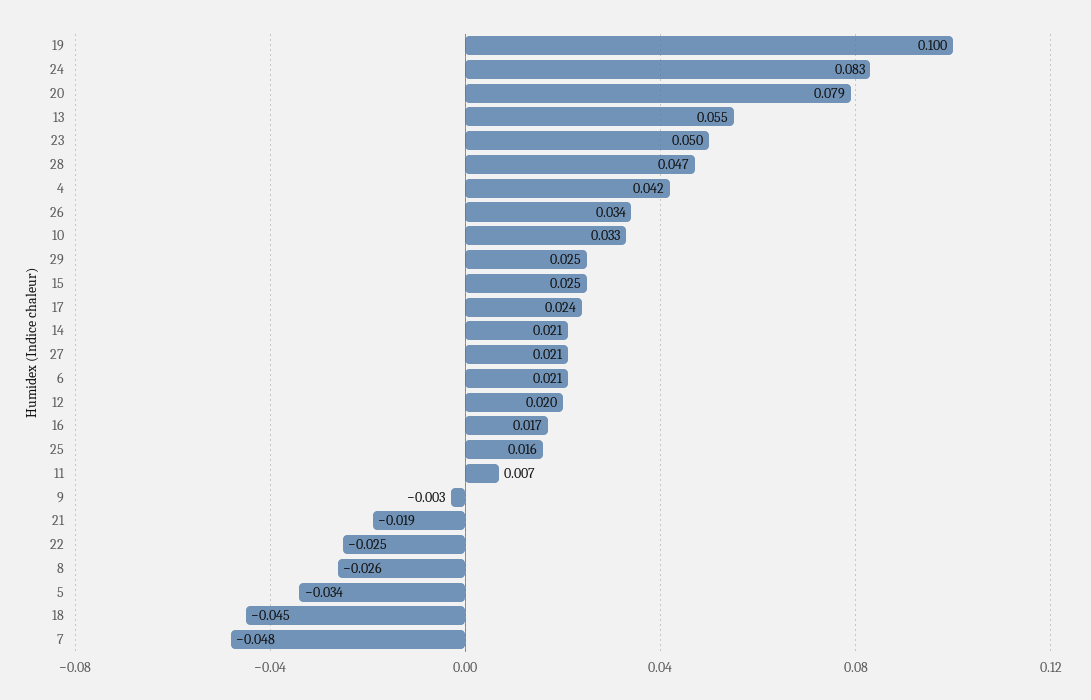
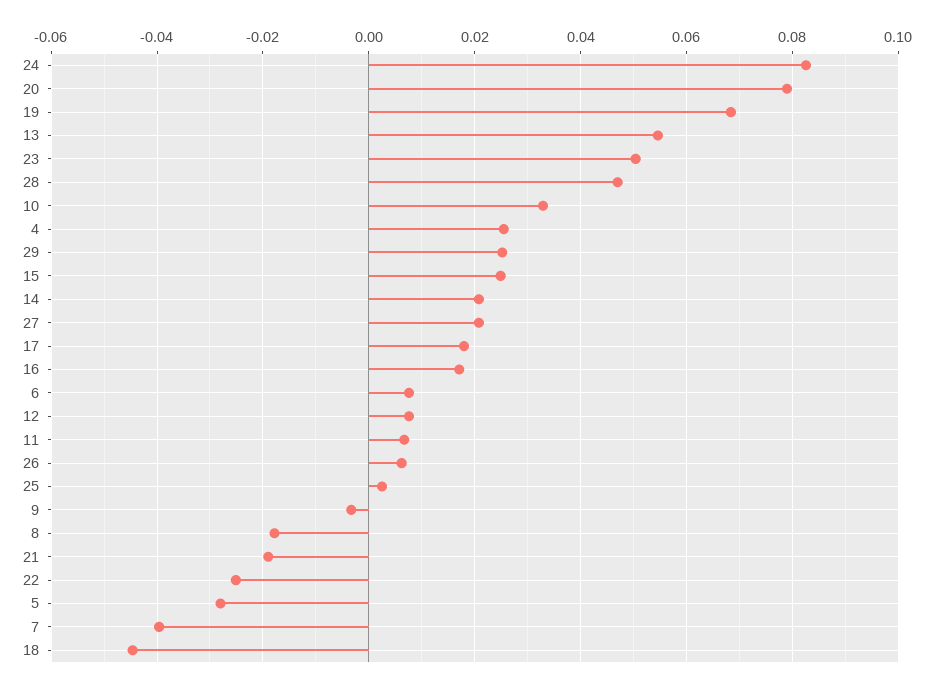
19: 0.1 -> 0.068
4: 0.042 -> 0.026
26: 0.034 -> 0.006
17: 0.024 -> 0.018
6: 0.021 -> 0.008
12: 0.02 -> 0.008
25: 0.016 -> 0.002
8: -0.026 -> -0.018
5: -0.034 -> -0.028
7: -0.048 -> -0.04

